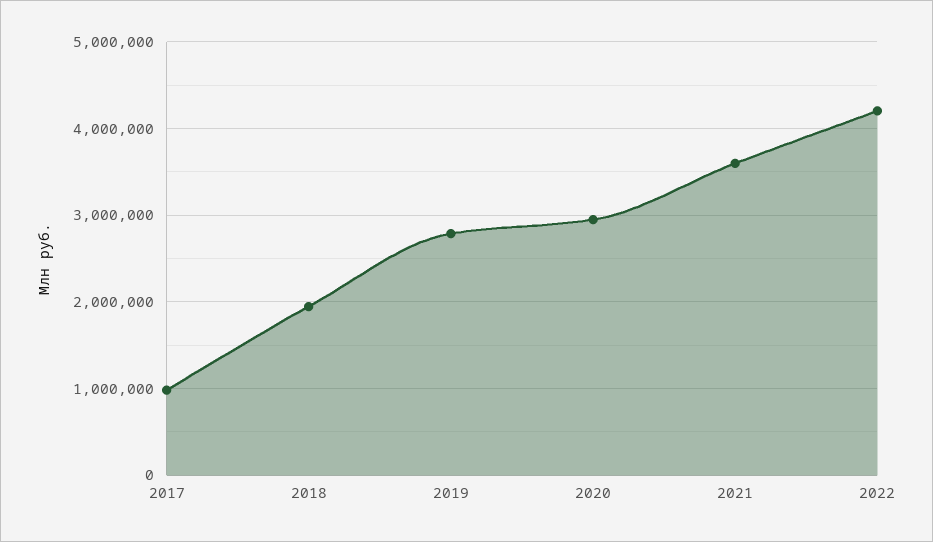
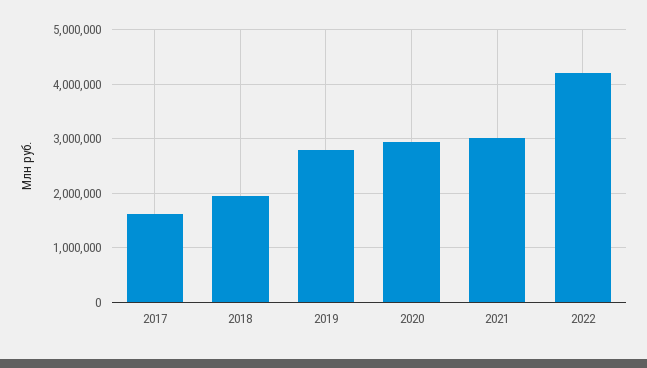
2017: 1000000 -> 1600000
2021: 3600000 -> 3000000

